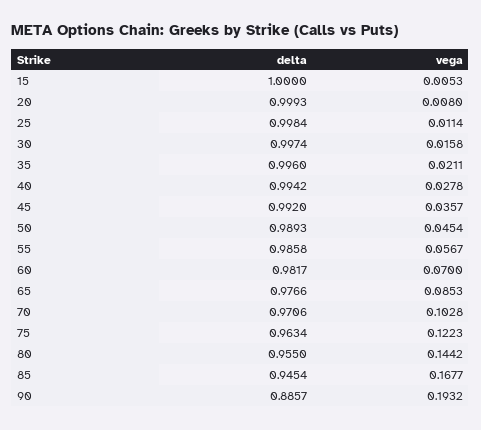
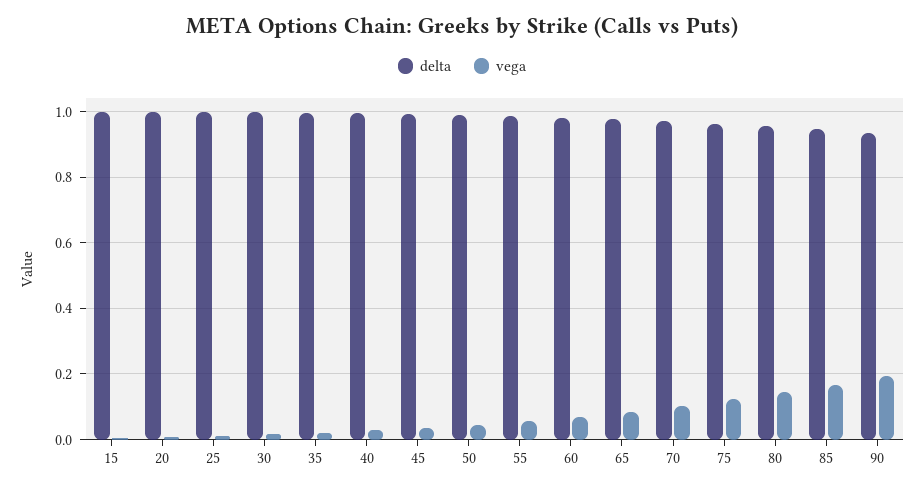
delta, 90: 0.8857 -> 0.94

